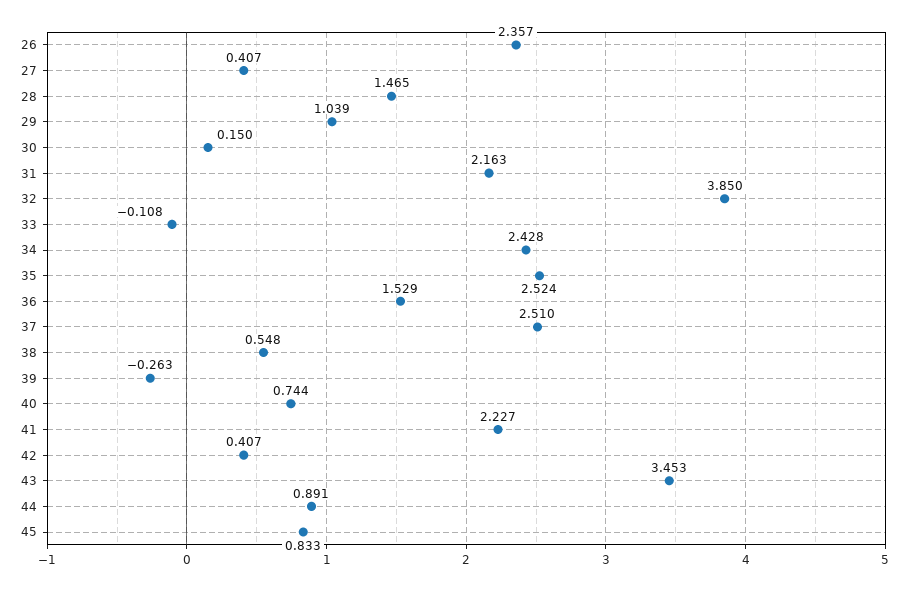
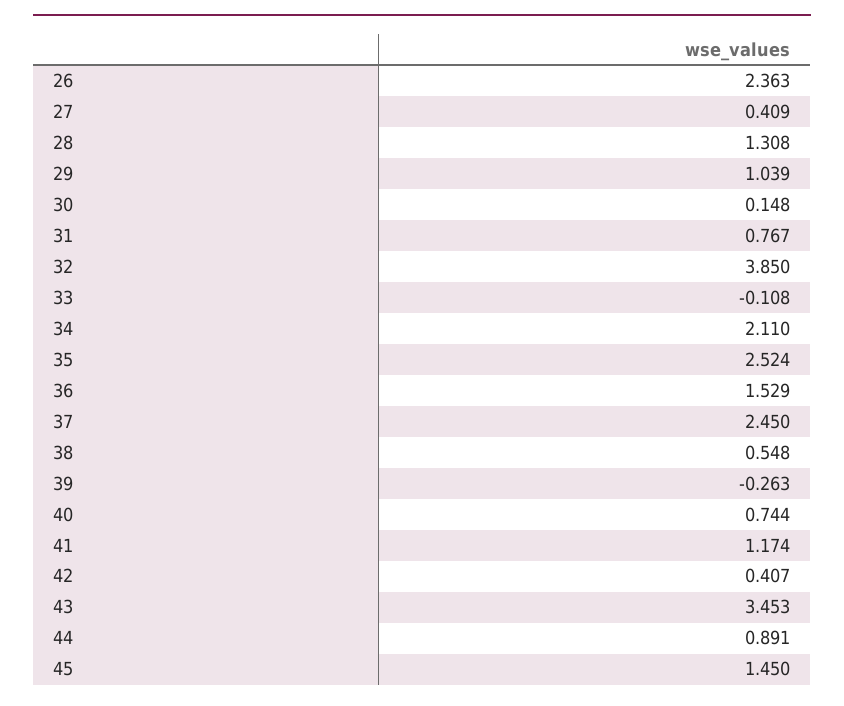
26: 2.357 -> 2.363
27: 0.407 -> 0.409
28: 1.465 -> 1.308
30: 0.15 -> 0.148
31: 2.163 -> 0.767
34: 2.428 -> 2.11
37: 2.51 -> 2.45
41: 2.227 -> 1.174
45: 0.833 -> 1.45

